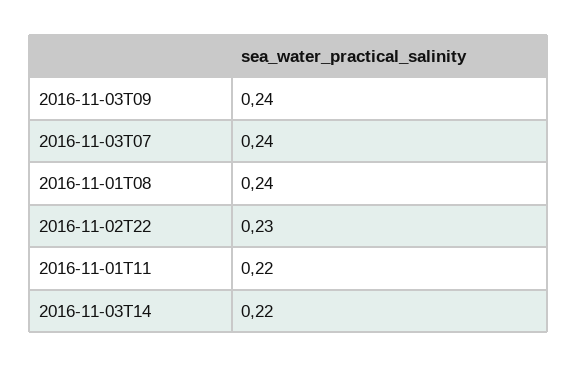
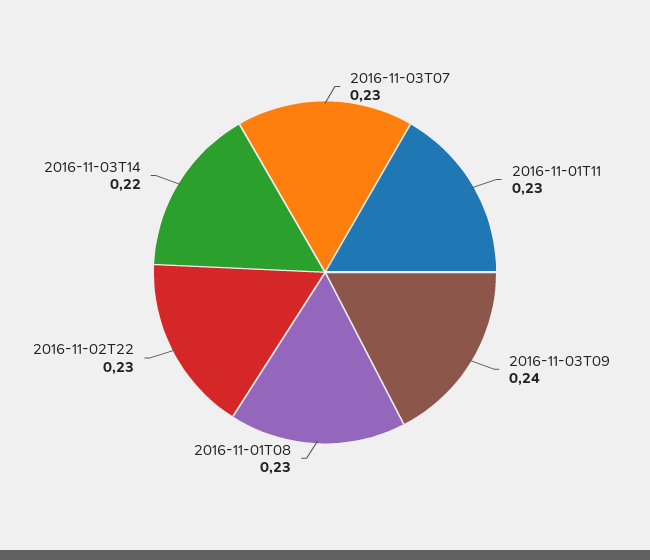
2016-11-03T07: 0.24 -> 0.23
2016-11-01T08: 0.24 -> 0.23
2016-11-01T11: 0.22 -> 0.23

